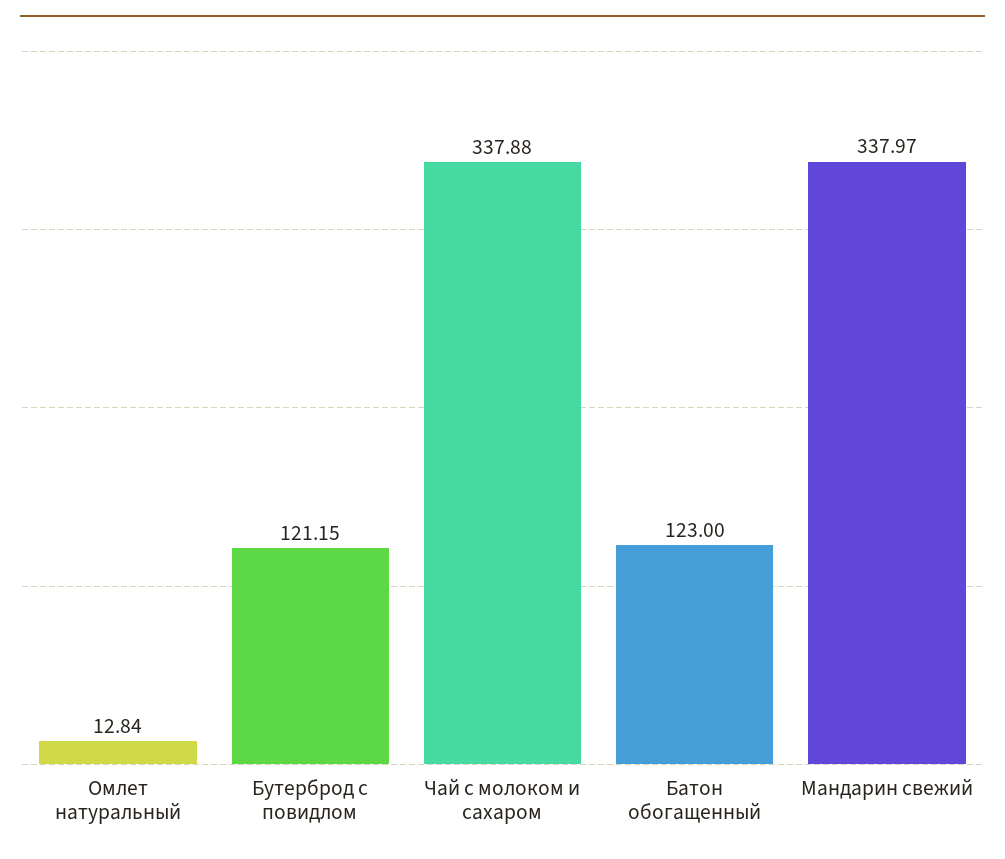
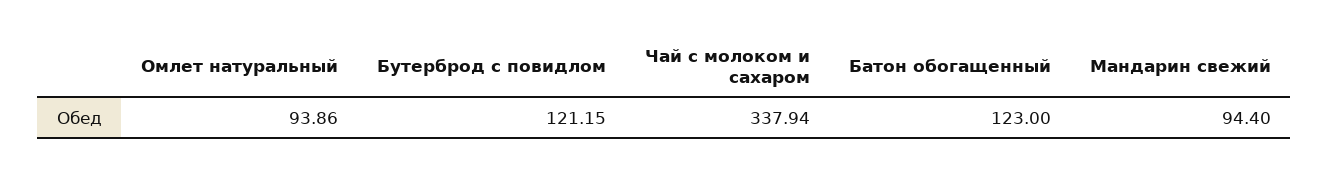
Омлет натуральный: 12.84 -> 93.86
Чай с молоком и сахаром: 337.88 -> 337.94
Мандарин свежий: 337.97 -> 94.4

